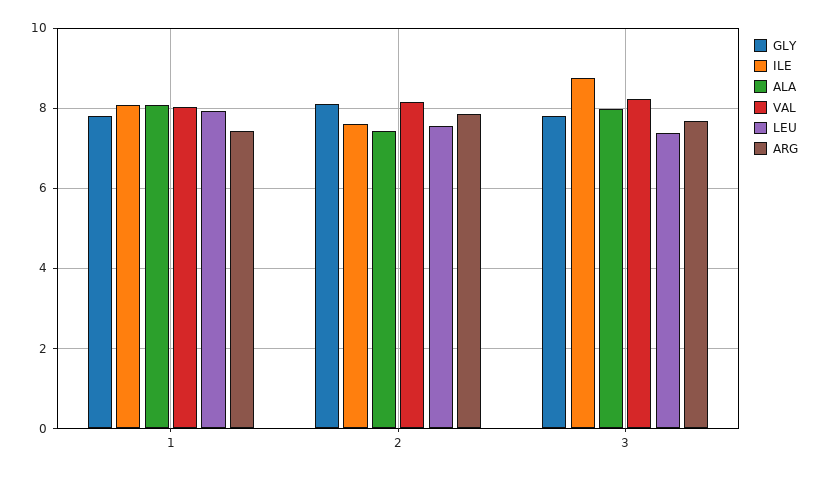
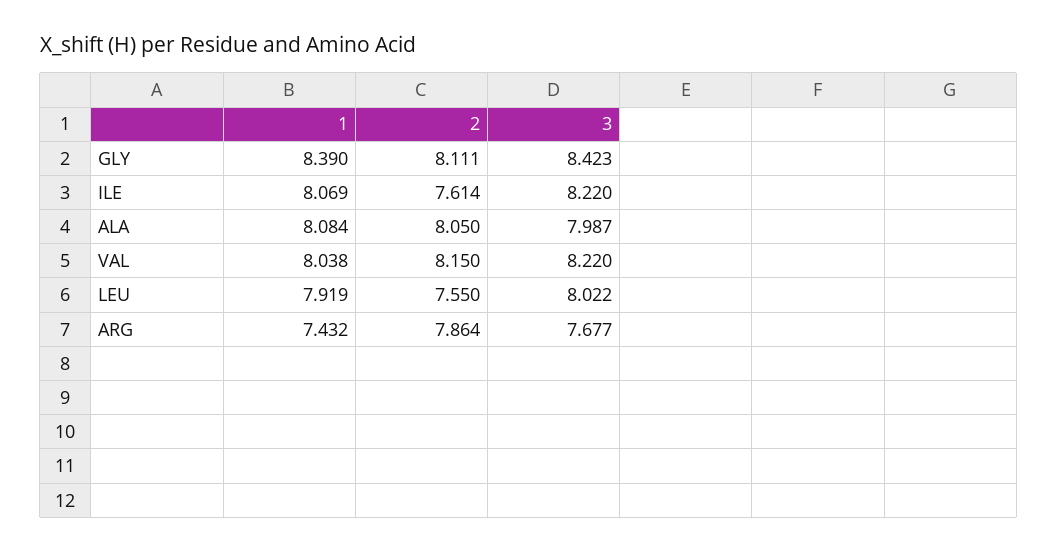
GLY, 1: 7.8 -> 8.39
ALA, 2: 7.4 -> 8.05
GLY, 3: 7.8 -> 8.423
ILE, 3: 8.8 -> 8.22
LEU, 3: 7.4 -> 8.022

